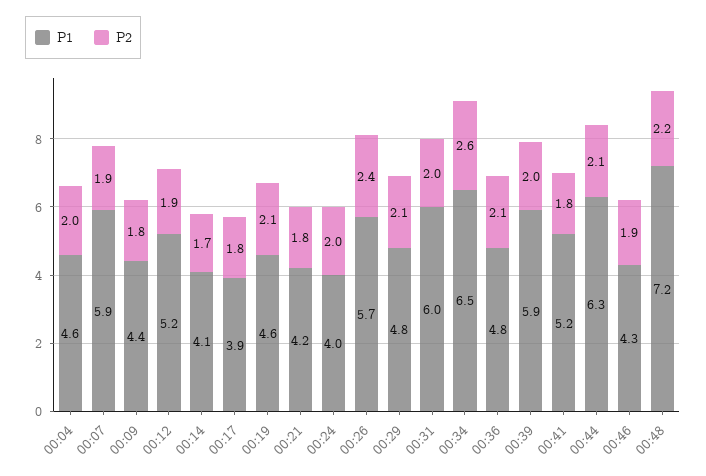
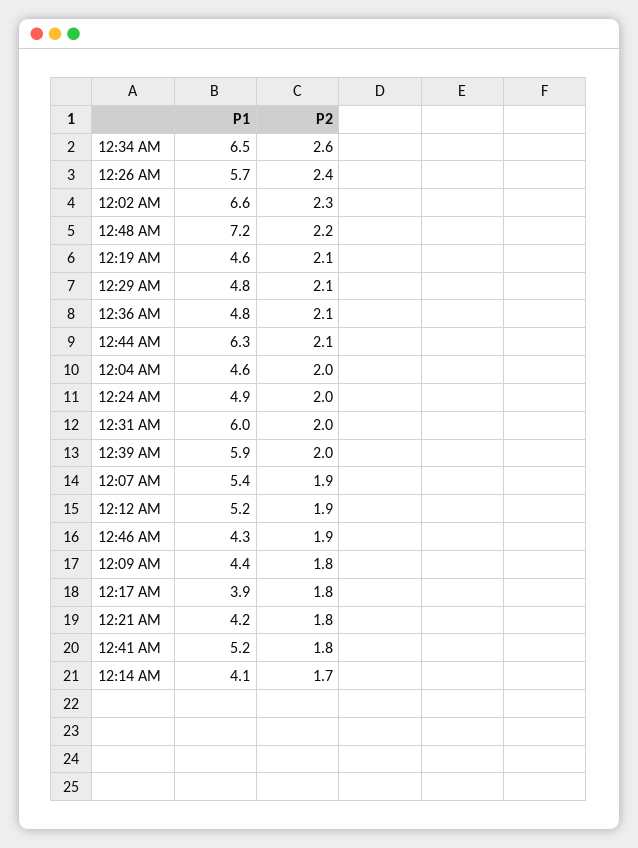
P1, 00:07: 5.9 -> 5.4
P1, 00:24: 4 -> 4.9
P1, 12:02 AM: none -> 6.6
P2, 12:02 AM: none -> 2.3

